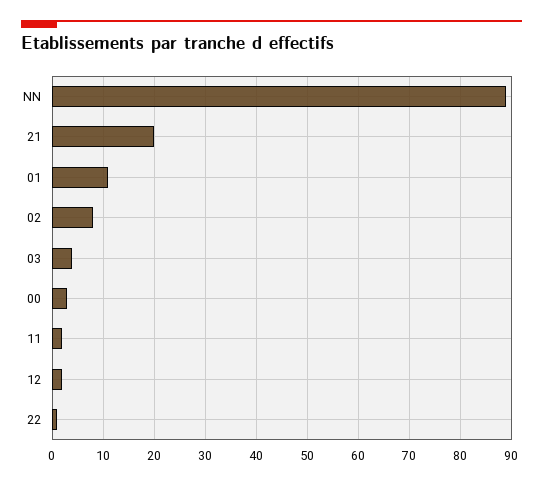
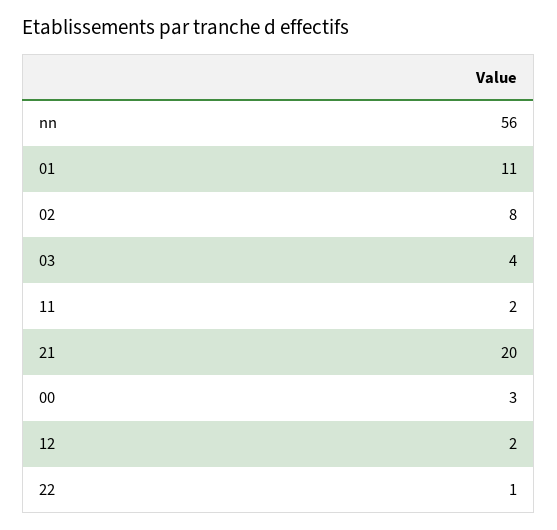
NN: 90 -> 56

